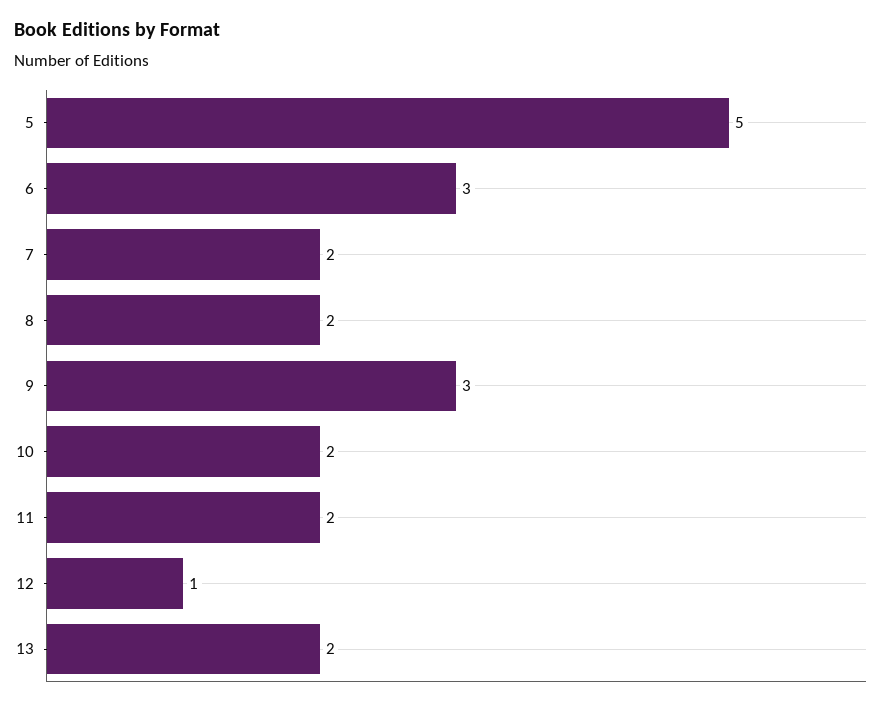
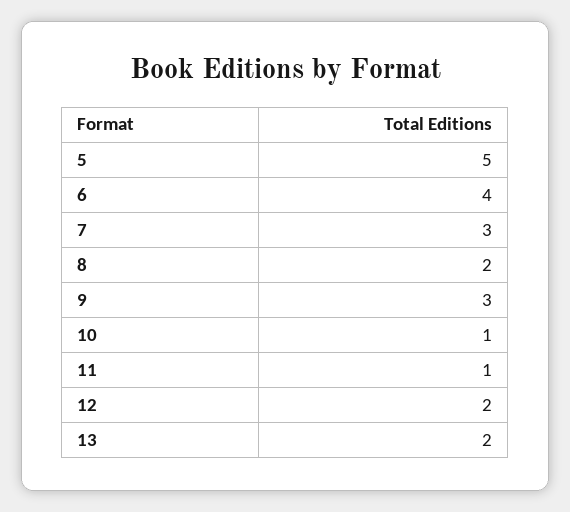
6: 3 -> 4
7: 2 -> 3
10: 2 -> 1
11: 2 -> 1
12: 1 -> 2

